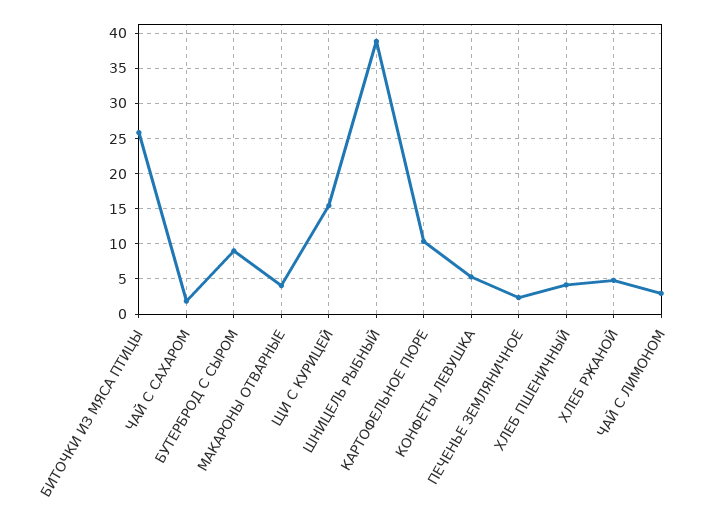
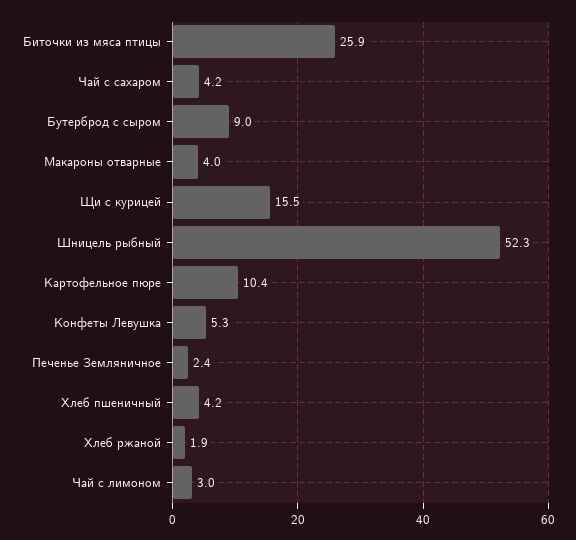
ЧАЙ С САХАРОМ: 2 -> 4.2
ШНИЦЕЛЬ РЫБНЫЙ: 39 -> 52.3
ХЛЕБ РЖАНОЙ: 5 -> 1.9

